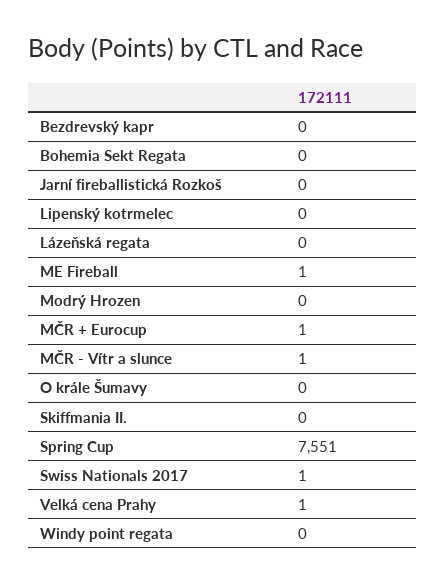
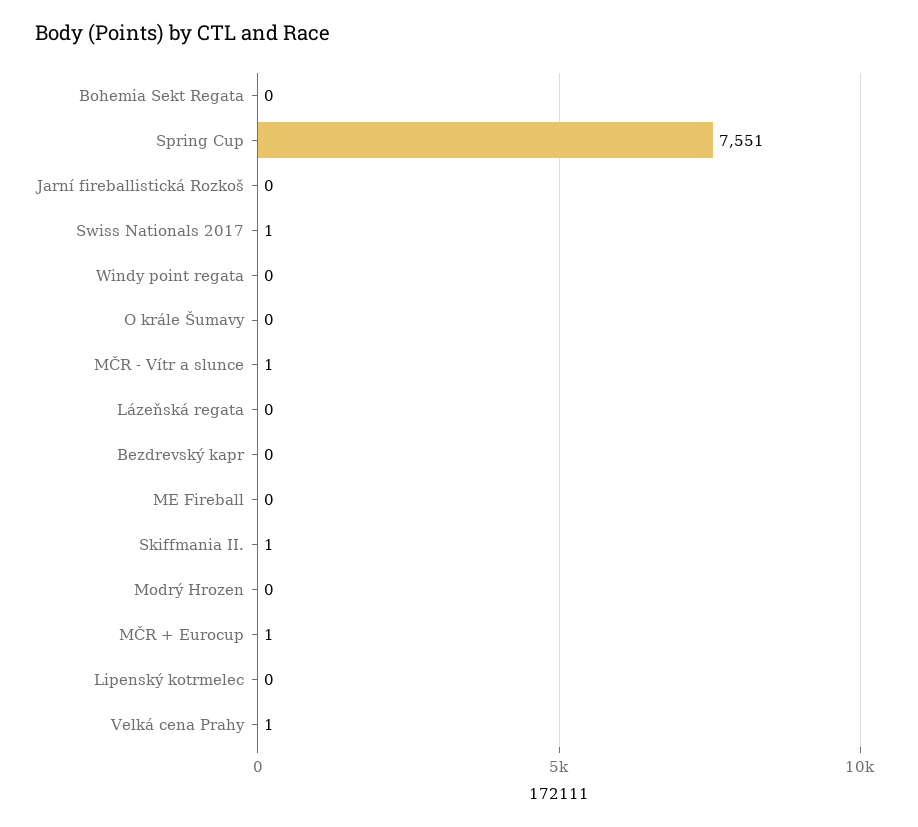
ME Fireball: 1 -> 0
Skiffmania II.: 0 -> 1

